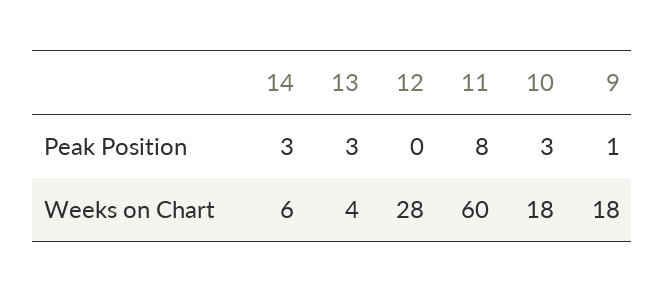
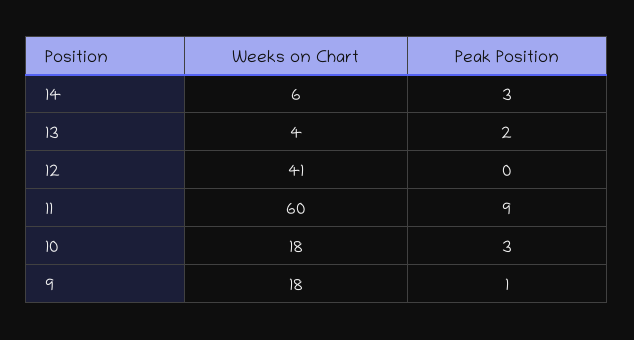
13, Peak Position: 3 -> 2
11, Peak Position: 8 -> 9
12, Weeks on Chart: 28 -> 41

